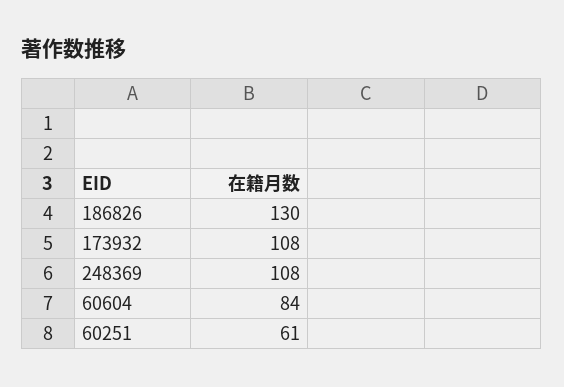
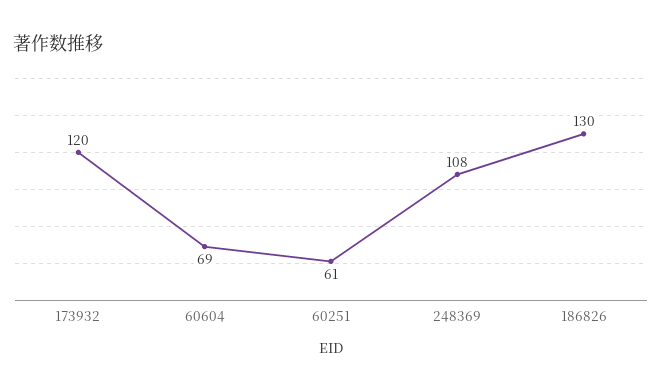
173932: 108 -> 120
60604: 84 -> 69

